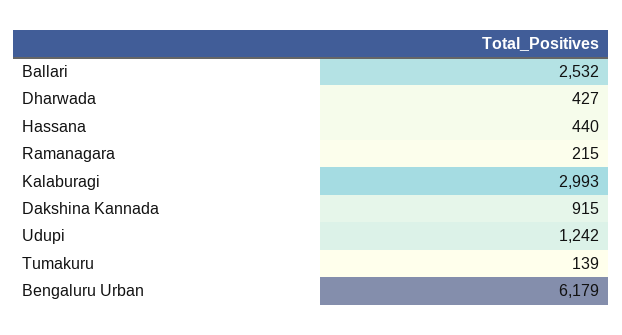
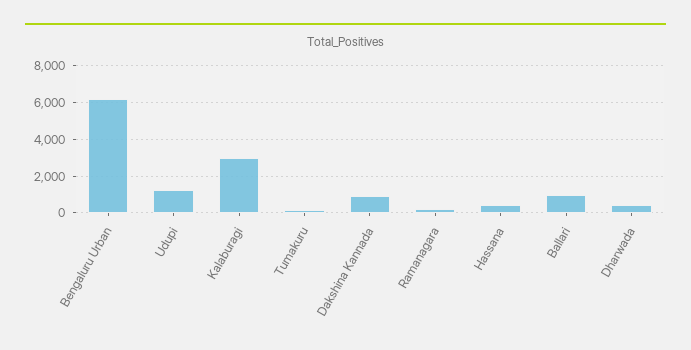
Ballari: 2532 -> 1000

